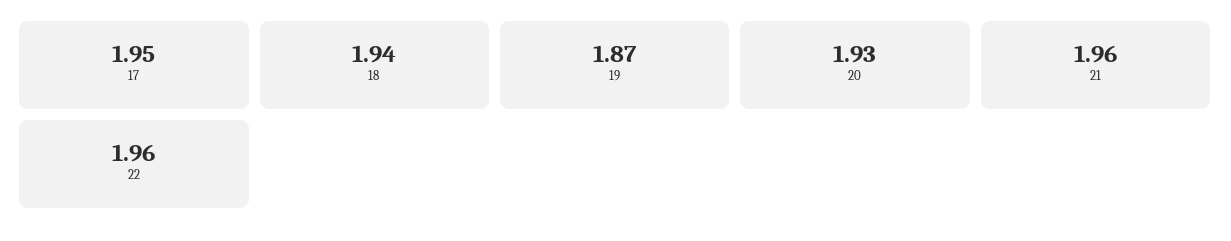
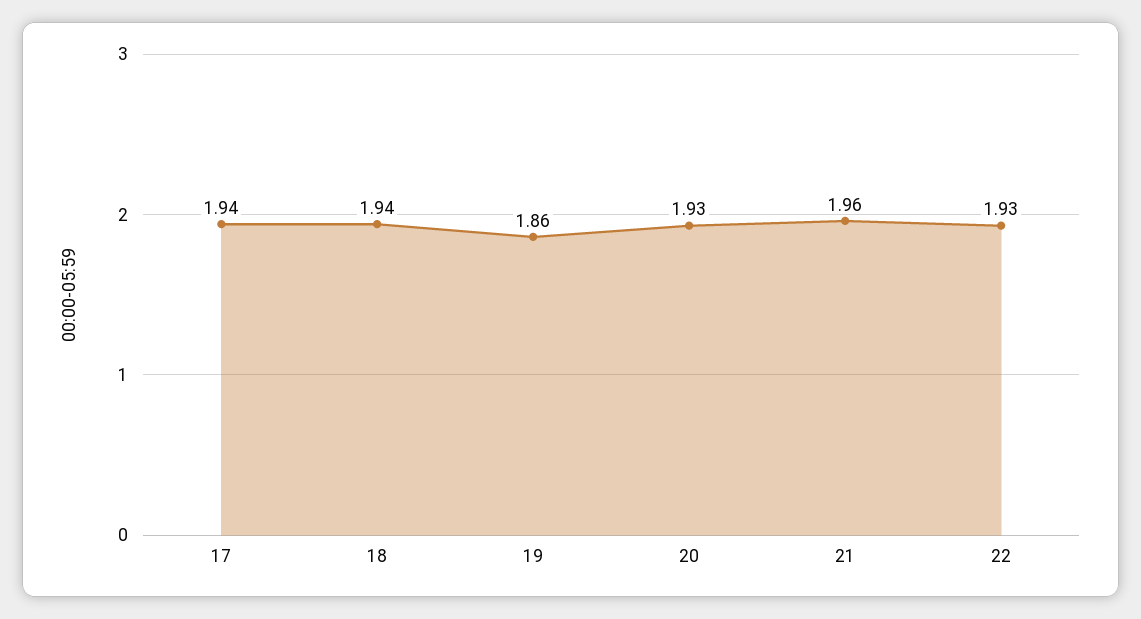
17: 1.95 -> 1.94
19: 1.87 -> 1.86
22: 1.96 -> 1.93

